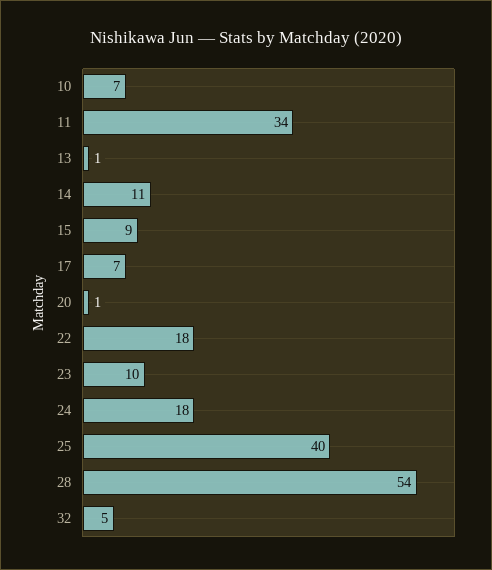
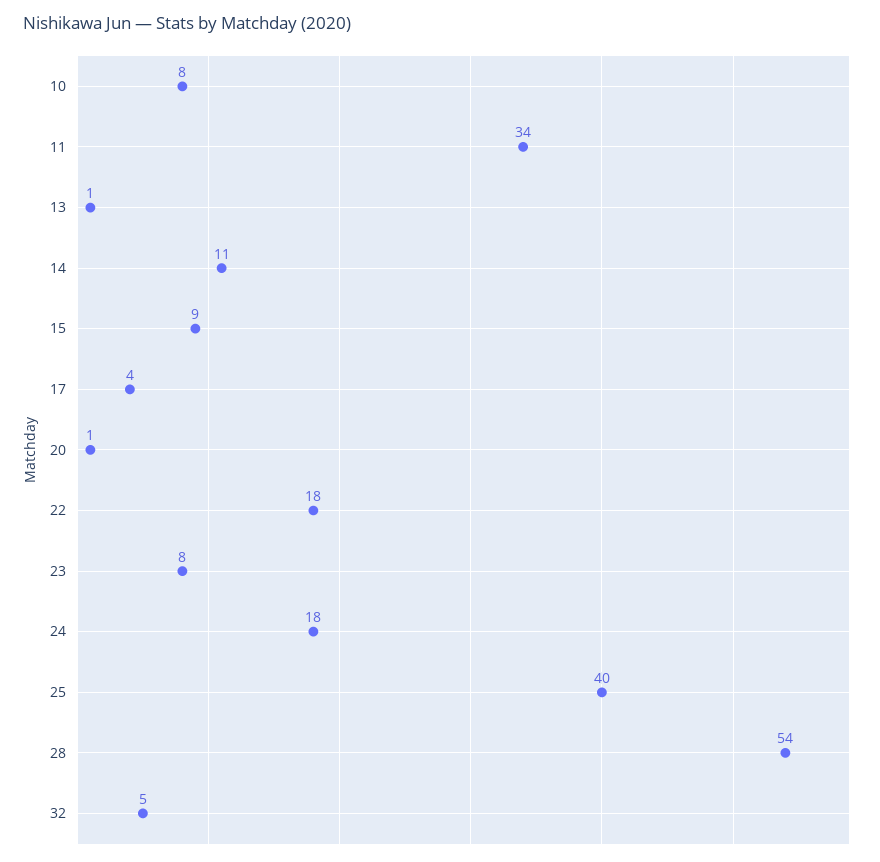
10: 7 -> 8
17: 7 -> 4
23: 10 -> 8

